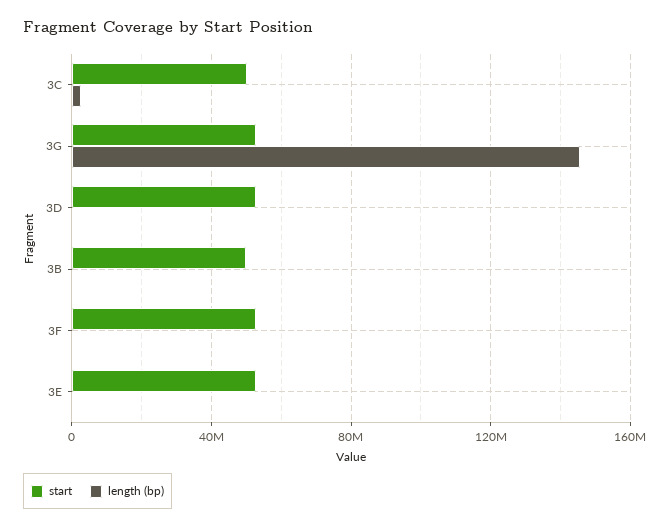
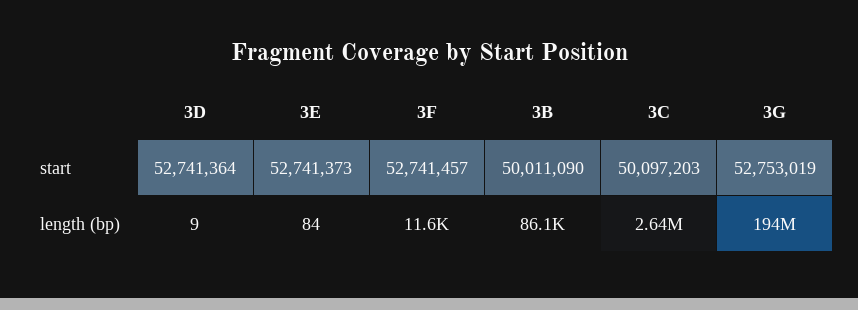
length (bp), 3G: 145000000 -> 194000000

